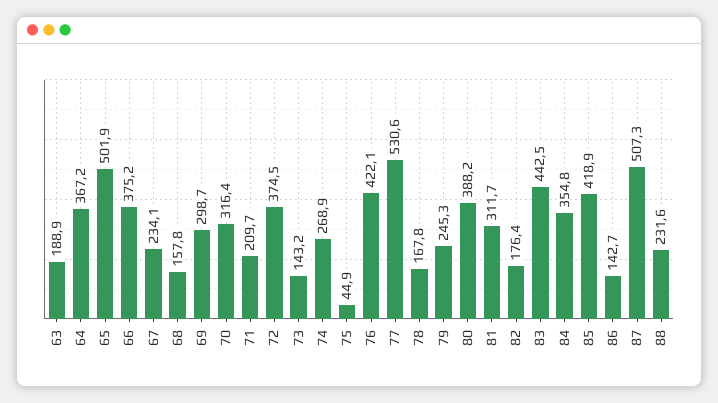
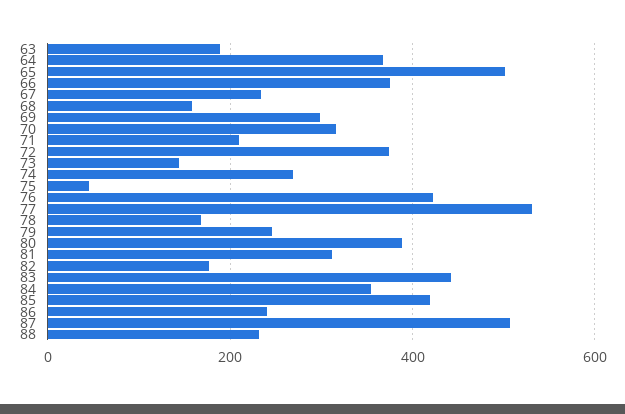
86: 142.7 -> 240

